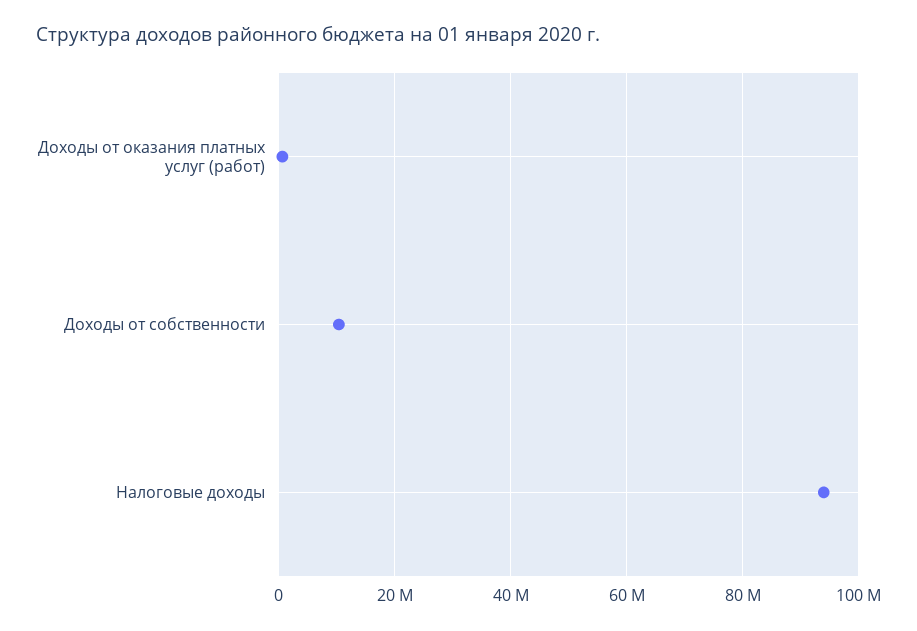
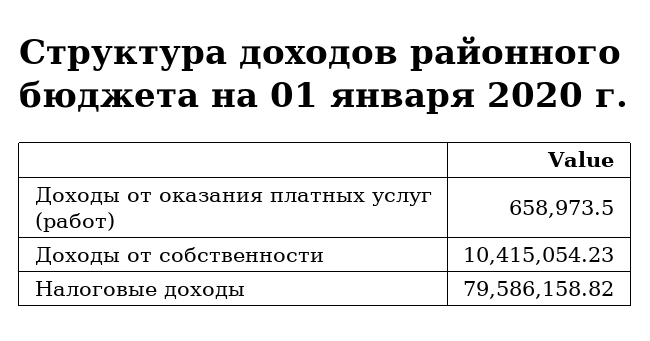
Налоговые доходы: 94000000 -> 79586158.82

